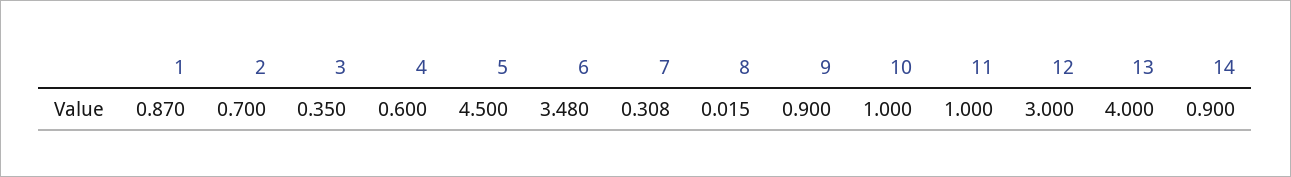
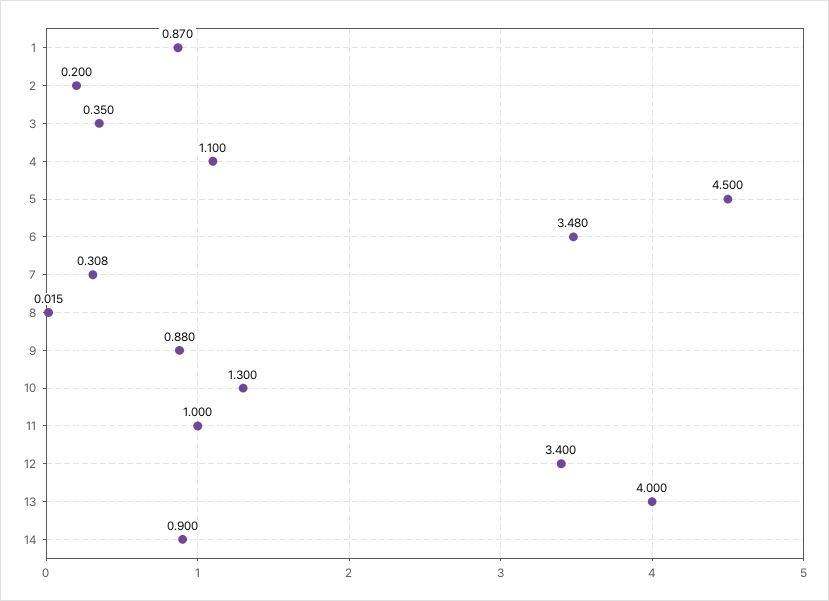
2: 0.7 -> 0.2
4: 0.6 -> 1.1
9: 0.9 -> 0.88
10: 1 -> 1.3
12: 3 -> 3.4

